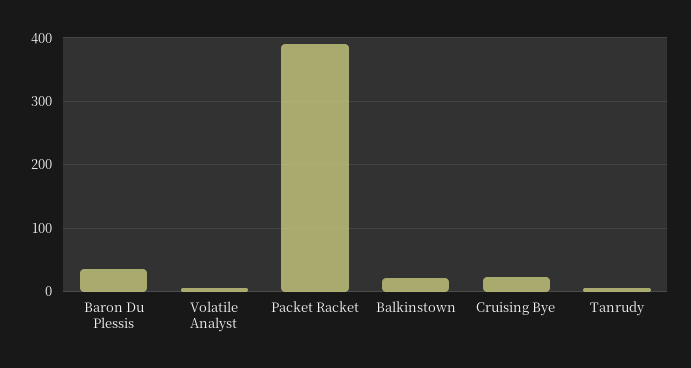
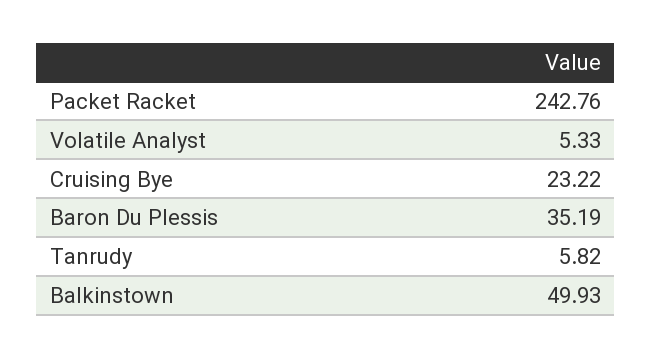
Packet Racket: 390 -> 242.76
Balkinstown: 20 -> 49.93

